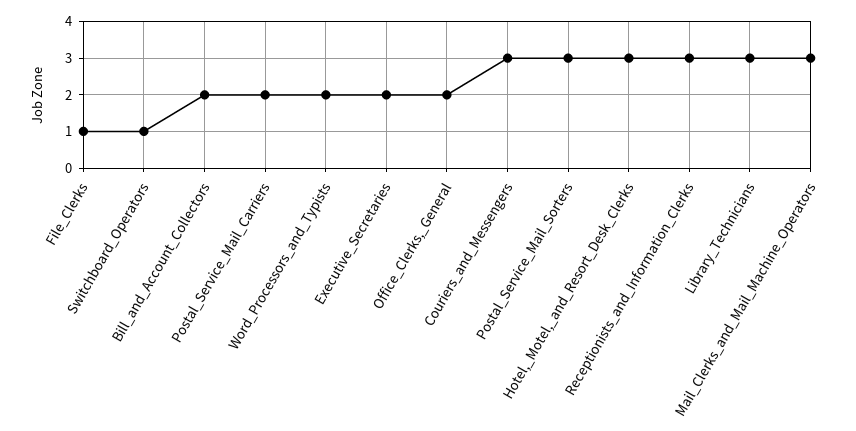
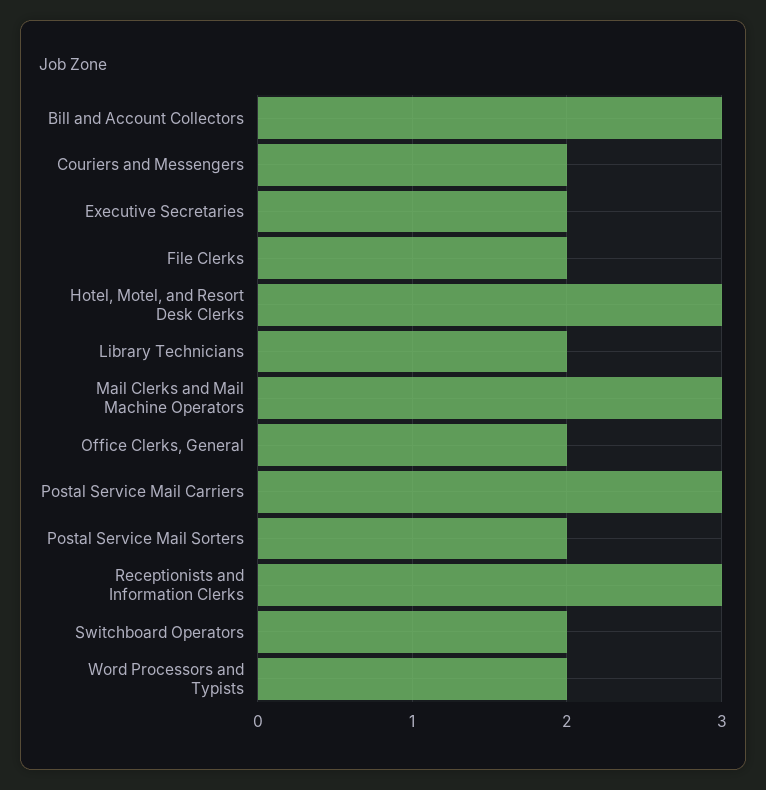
File_Clerks: 1 -> 2
Switchboard_Operators: 1 -> 2
Bill_and_Account_Collectors: 2 -> 3
Postal_Service_Mail_Carriers: 2 -> 3
Couriers_and_Messengers: 3 -> 2
Postal_Service_Mail_Sorters: 3 -> 2
Library_Technicians: 3 -> 2

